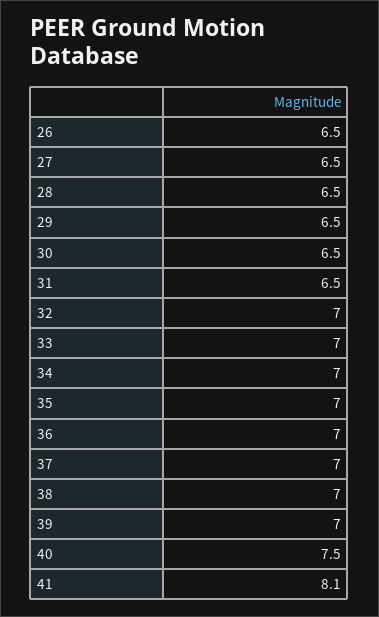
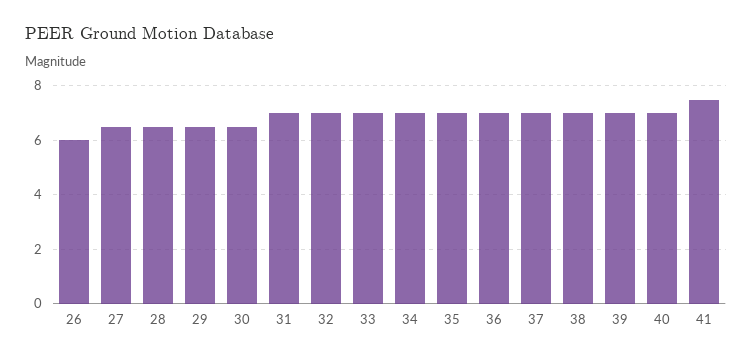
26: 6.5 -> 6
31: 6.5 -> 7
40: 7.5 -> 7
41: 8.1 -> 7.5

